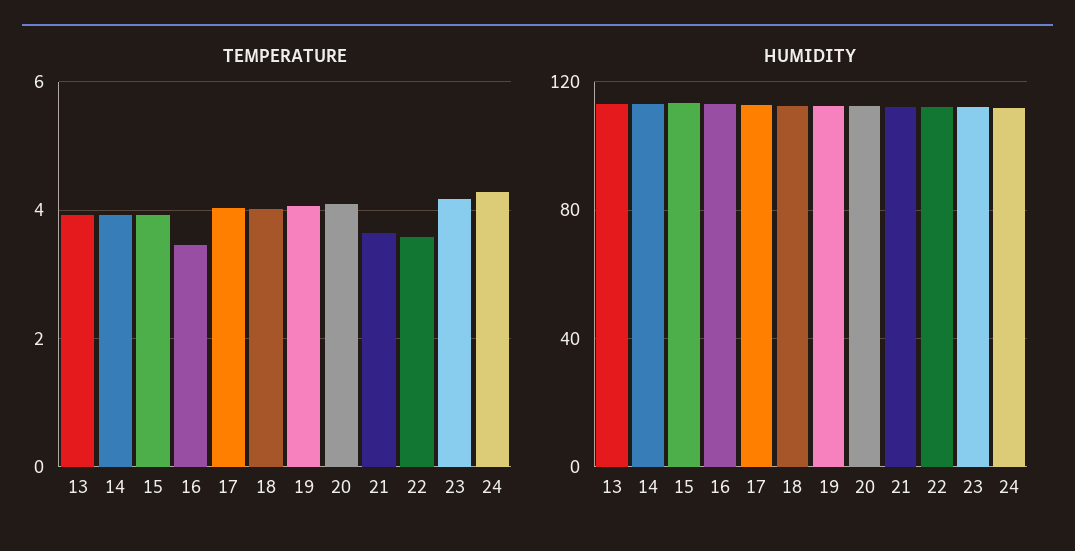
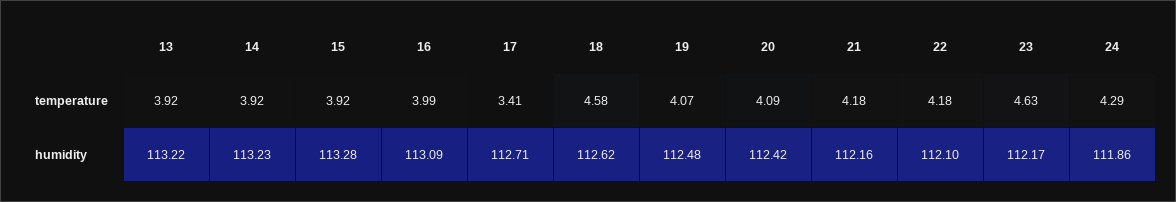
TEMPERATURE, 16: 3.4 -> 3.99
TEMPERATURE, 17: 4 -> 3.41
TEMPERATURE, 18: 4 -> 4.58
TEMPERATURE, 21: 3.6 -> 4.18
TEMPERATURE, 22: 3.6 -> 4.18
TEMPERATURE, 23: 4.2 -> 4.63

